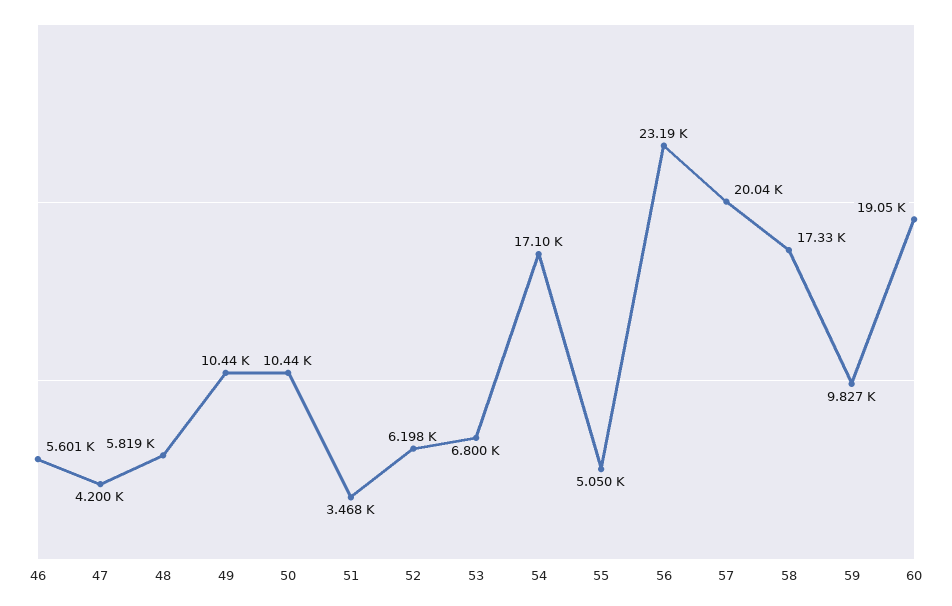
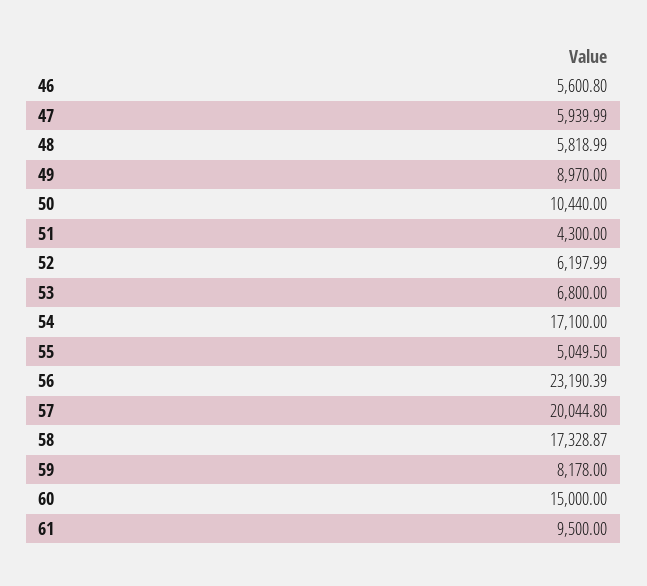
47: 4200 -> 5939.99
49: 10440 -> 8970
51: 3468 -> 4300
59: 9827 -> 8178
60: 19050 -> 15000
61: none -> 9500

